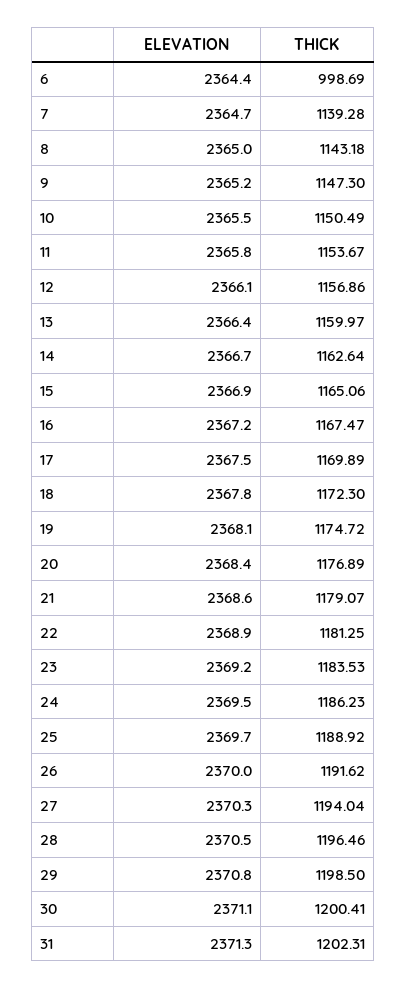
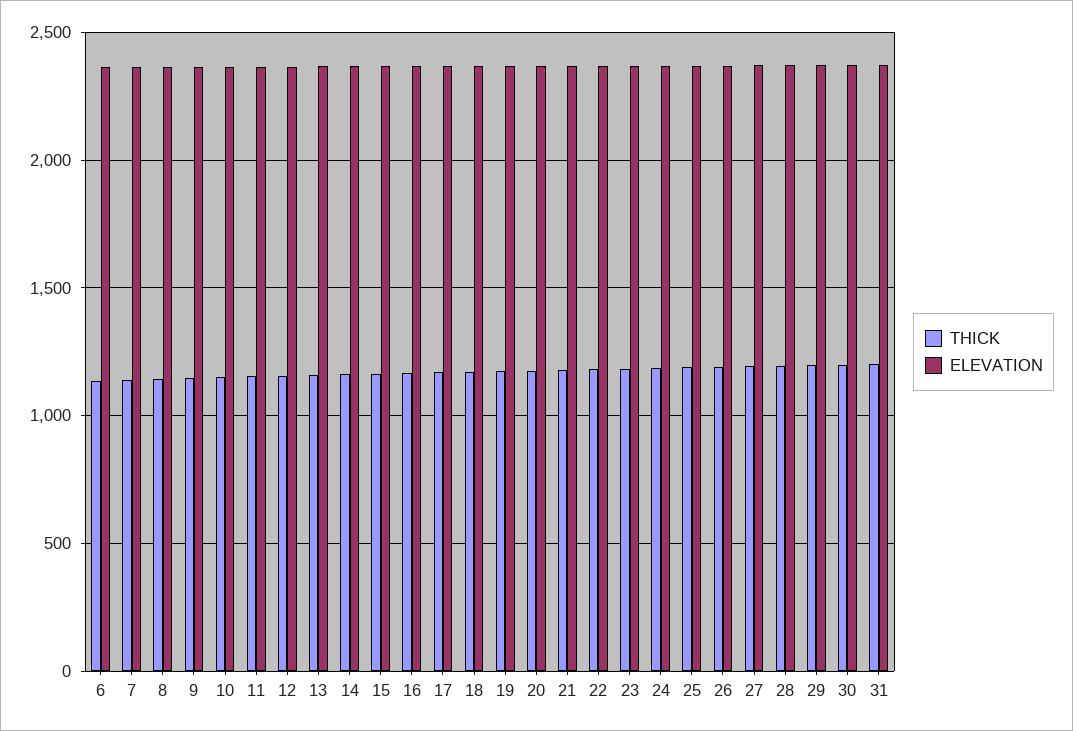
THICK, 6: 998.69 -> 1150

